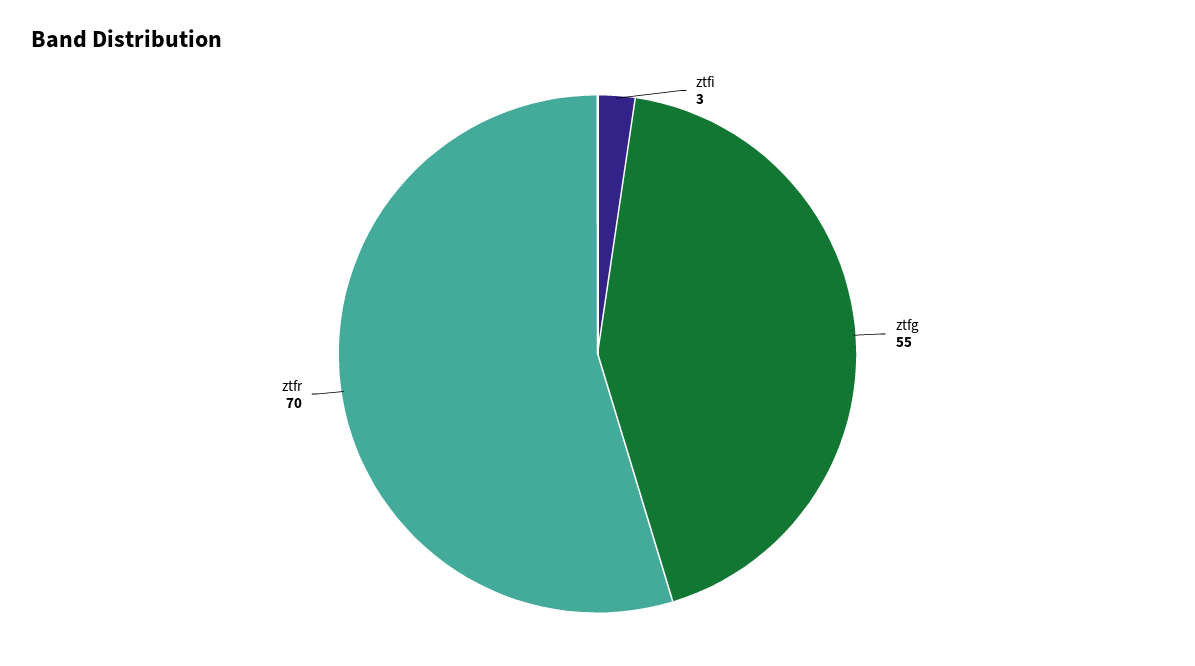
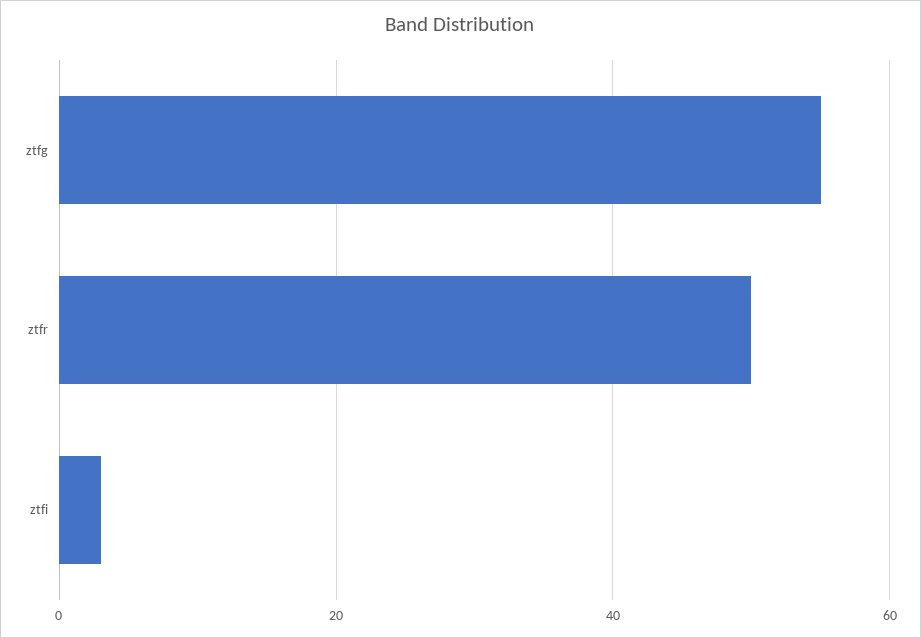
ztfr: 70 -> 50

